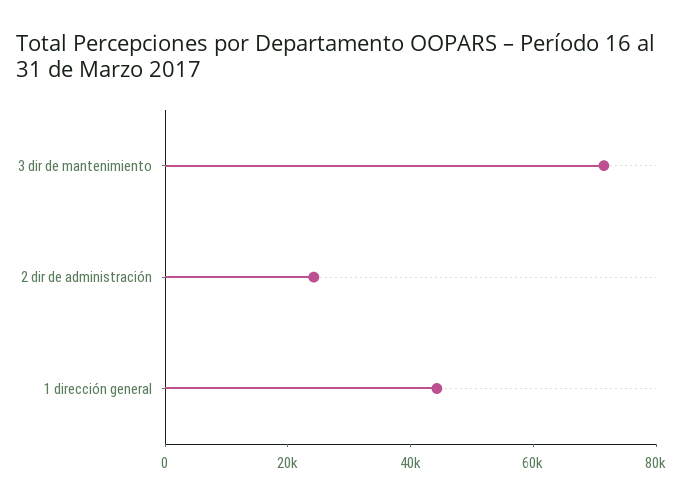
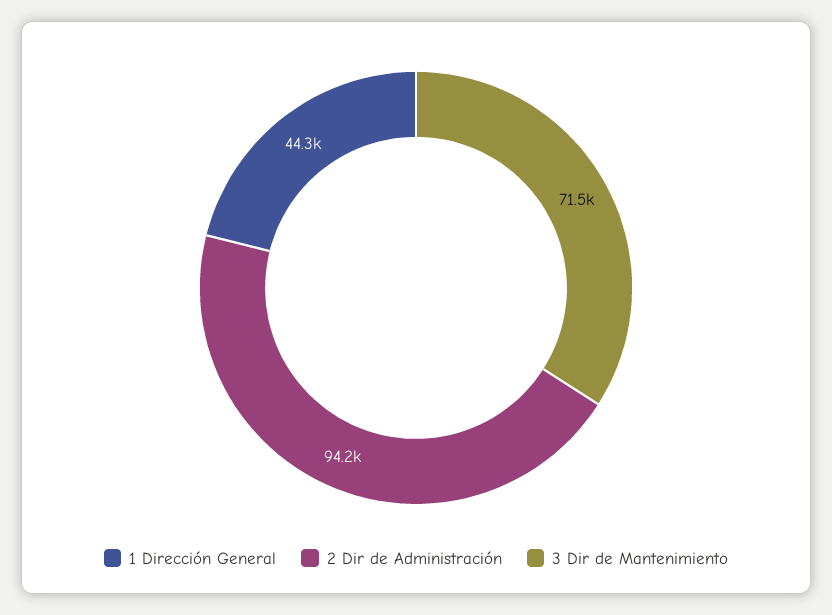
2 dir de administración: 25000 -> 94200

